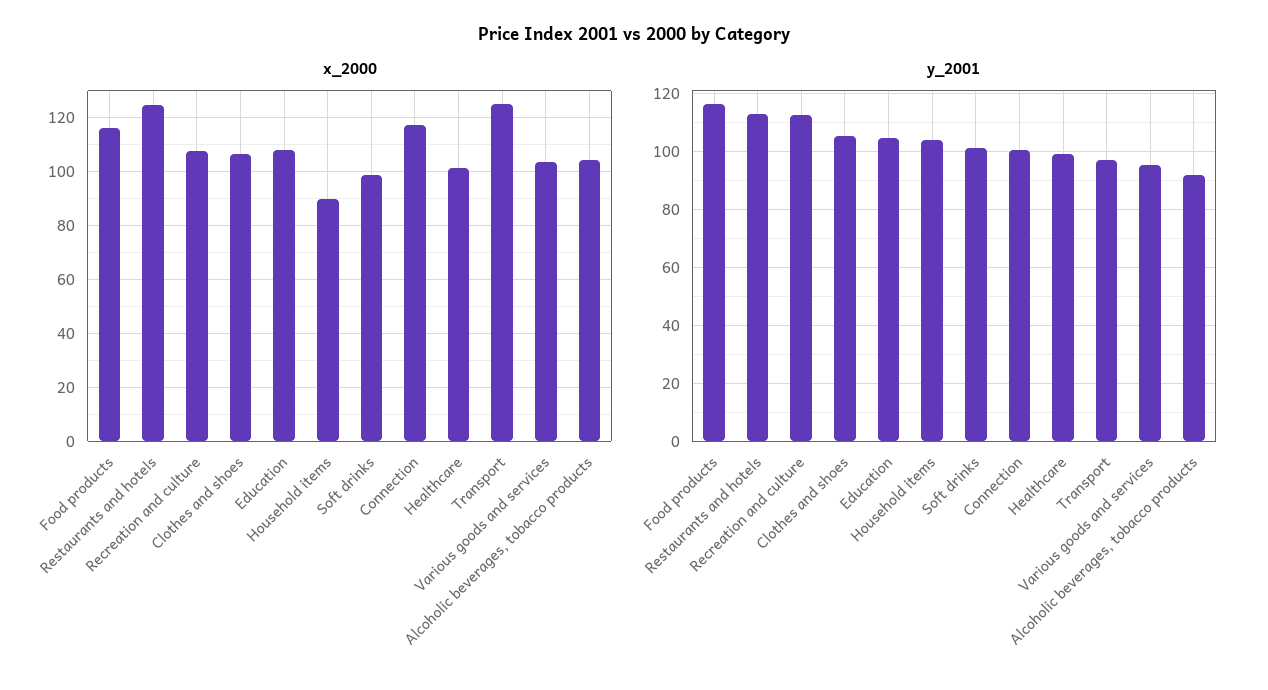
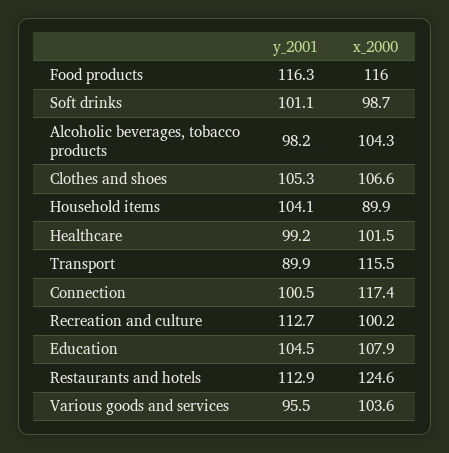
x_2000, Recreation and culture: 107.5 -> 100.2
x_2000, Transport: 125 -> 115.5
y_2001, Transport: 97.5 -> 89.9
y_2001, Alcoholic beverages, tobacco products: 92.5 -> 98.2

